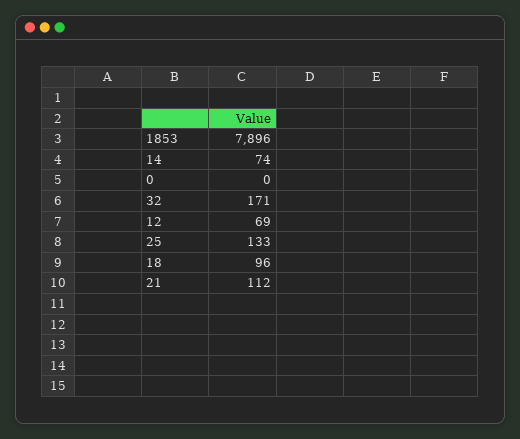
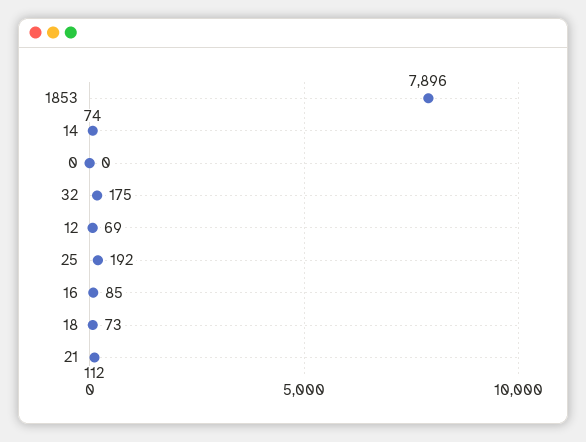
32: 171 -> 175
25: 133 -> 192
18: 96 -> 73
16: none -> 85

